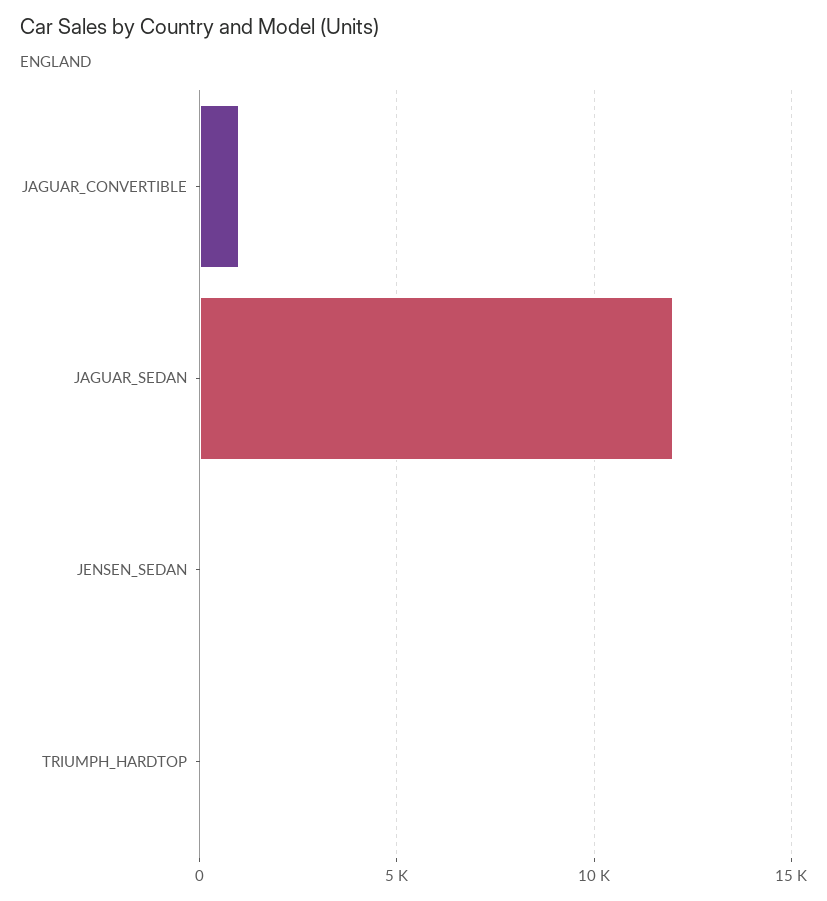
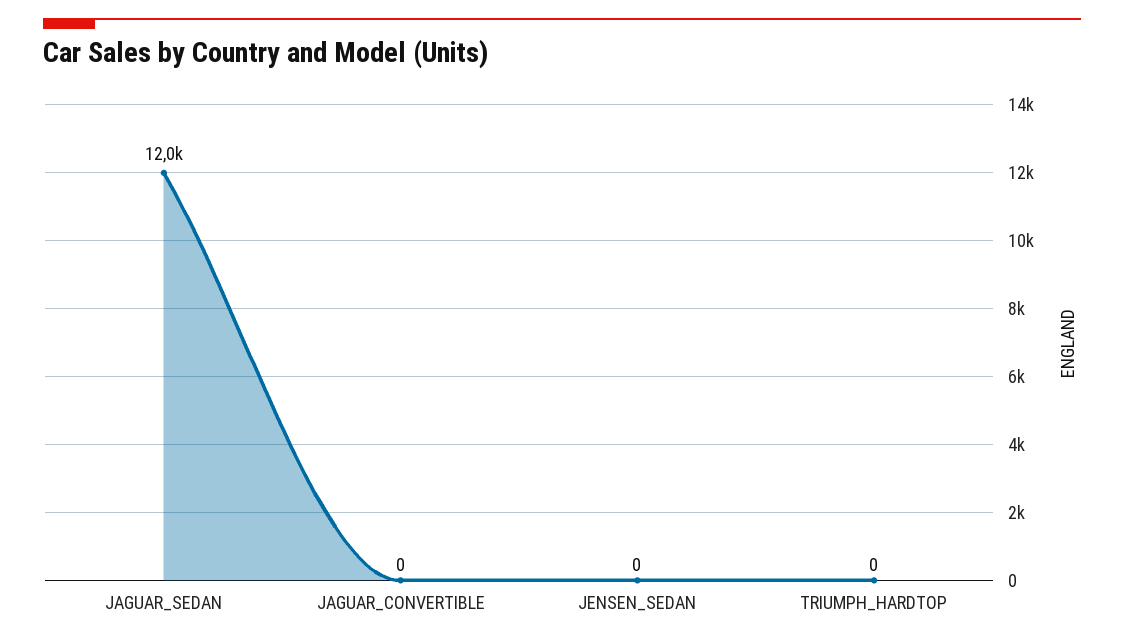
JAGUAR_CONVERTIBLE: 1000 -> 0

